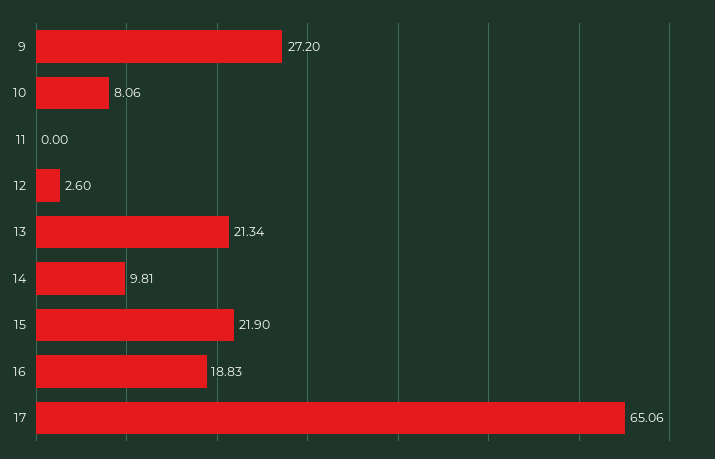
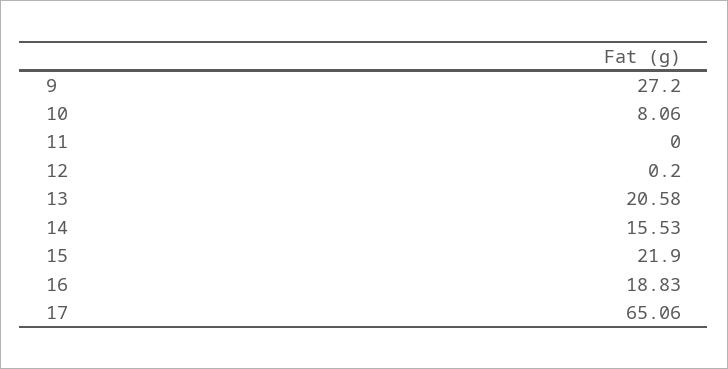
12: 2.6 -> 0.2
13: 21.34 -> 20.58
14: 9.81 -> 15.53

